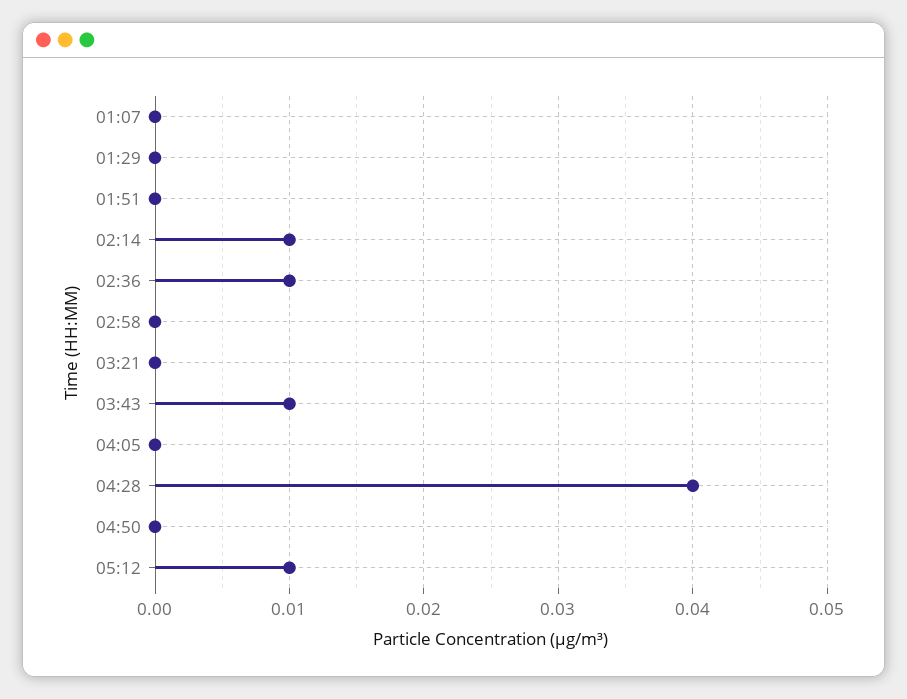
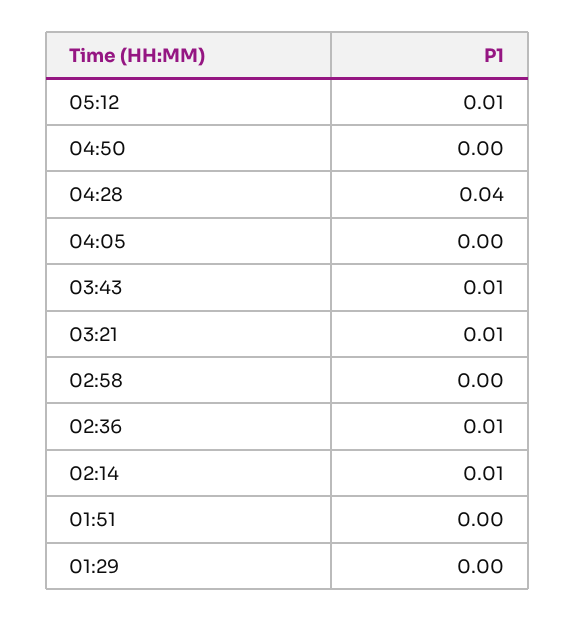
01:07: 0 -> none
03:21: 0 -> 0.01

